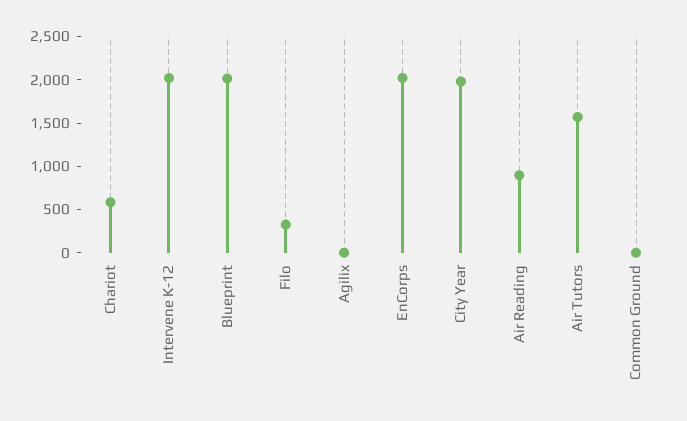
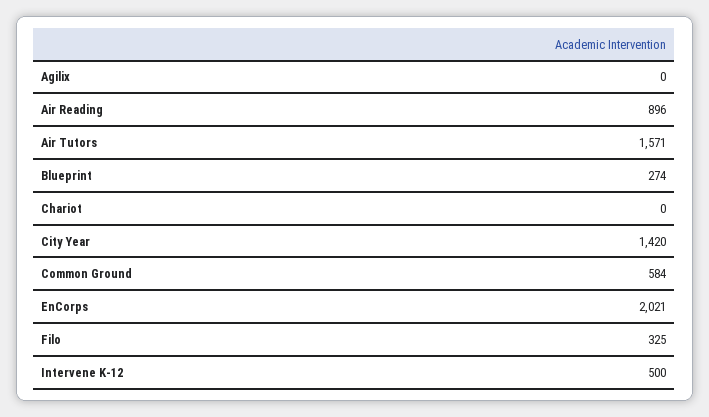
Chariot: 600 -> 0
Intervene K-12: 2000 -> 500
Blueprint: 2000 -> 274
City Year: 2000 -> 1420
Common Ground: 0 -> 584

